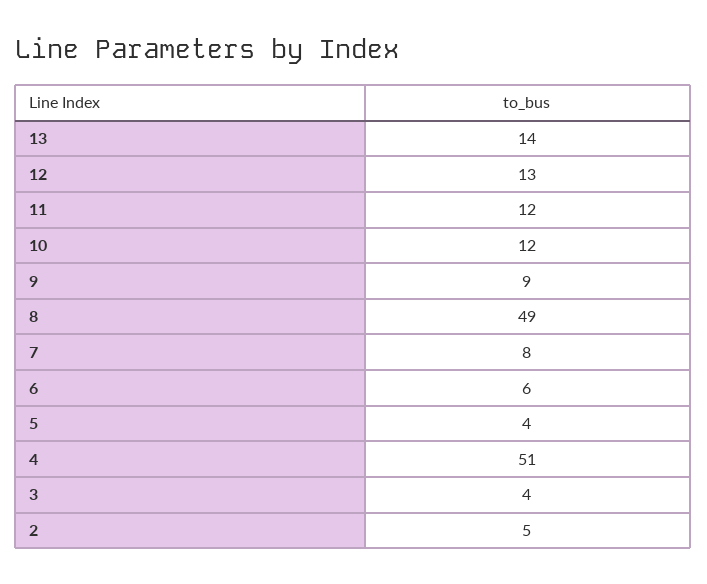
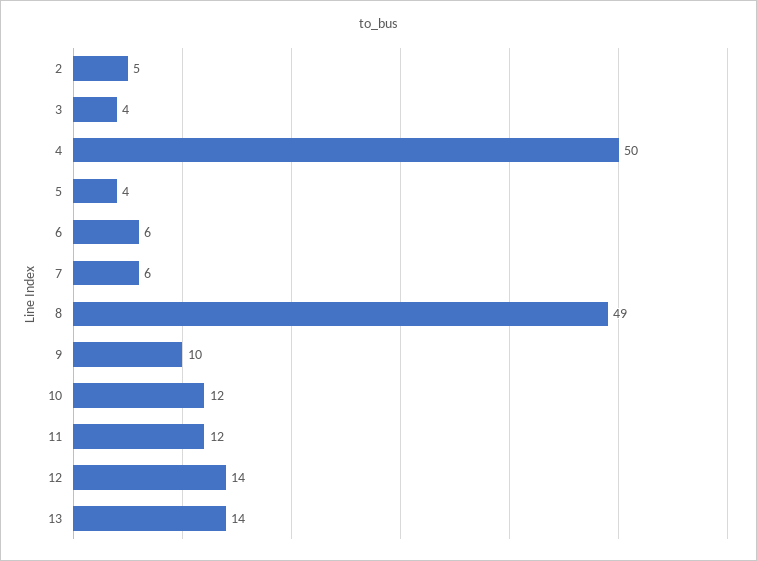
12: 13 -> 14
9: 9 -> 10
7: 8 -> 6
4: 51 -> 50

